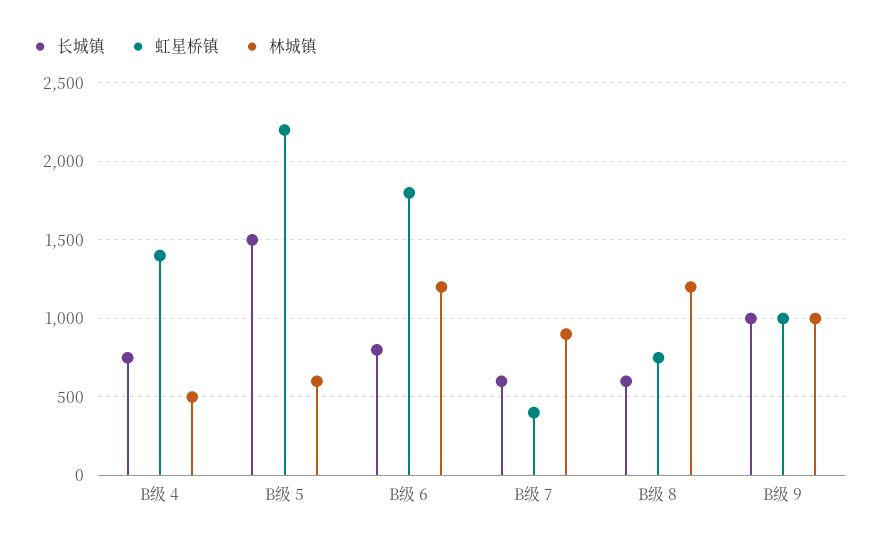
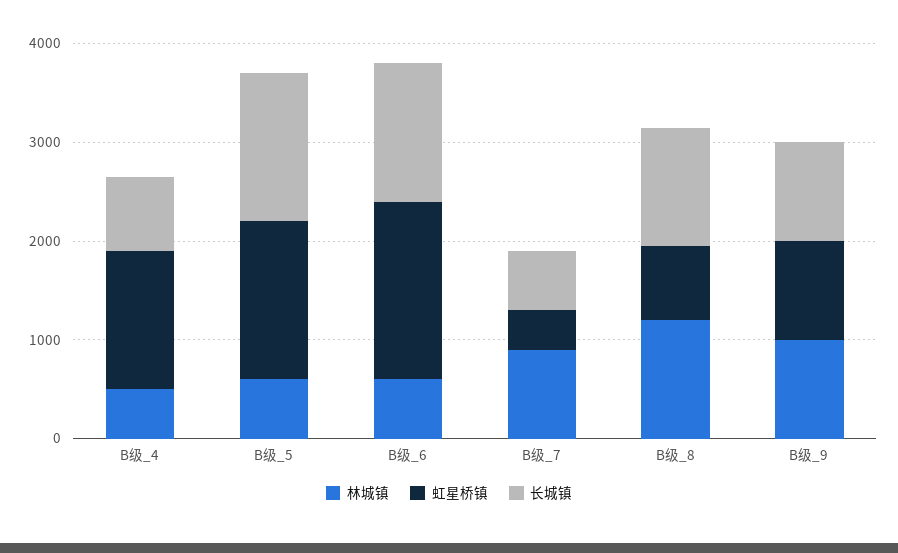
虹星桥镇, B级 5: 2200 -> 1600
长城镇, B级 6: 800 -> 1400
林城镇, B级 6: 1200 -> 600
长城镇, B级 8: 600 -> 1200

